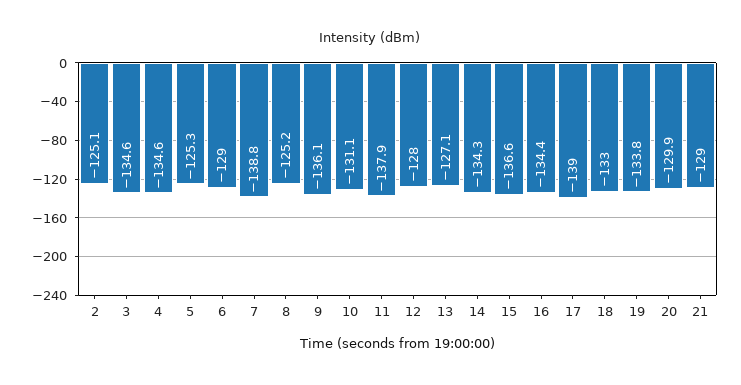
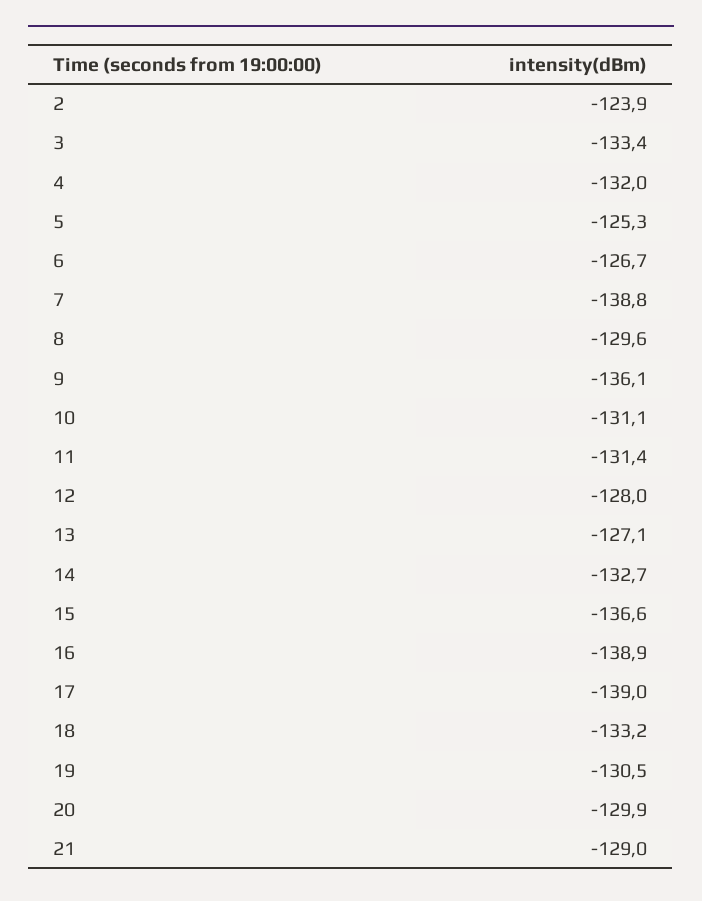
2: -125.1 -> -123.9
3: -134.6 -> -133.4
4: -134.6 -> -132
6: -129 -> -126.7
8: -125.2 -> -129.6
11: -137.9 -> -131.4
14: -134.3 -> -132.7
16: -134.4 -> -138.9
18: -133 -> -133.2
19: -133.8 -> -130.5

